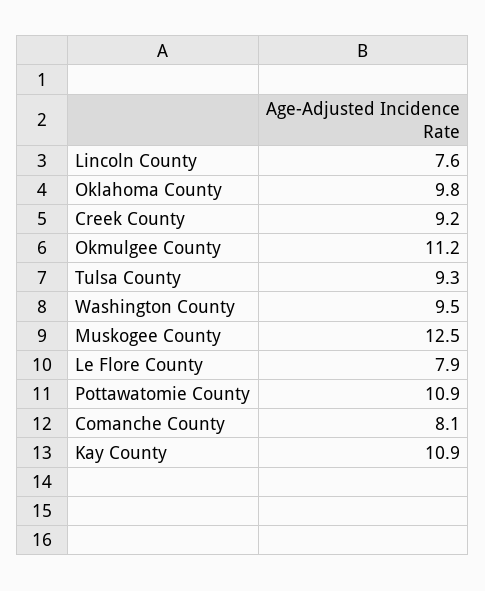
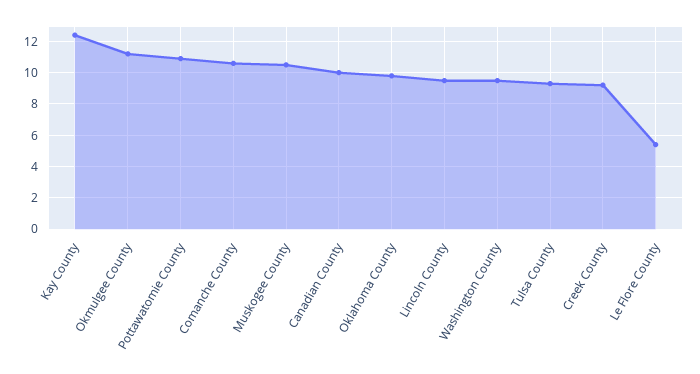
Lincoln County: 7.6 -> 9.5
Muskogee County: 12.5 -> 10.5
Le Flore County: 7.9 -> 5.5
Comanche County: 8.1 -> 10.5
Kay County: 10.9 -> 12.5
Canadian County: none -> 10

